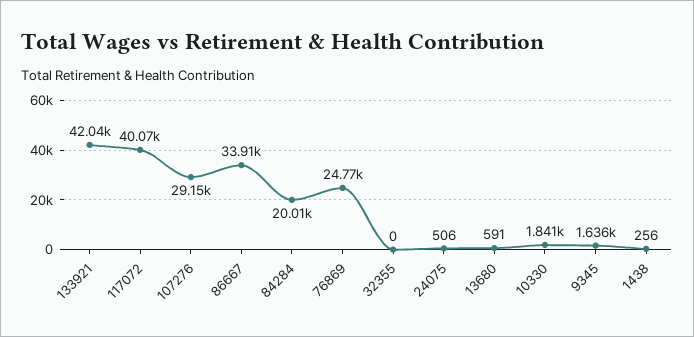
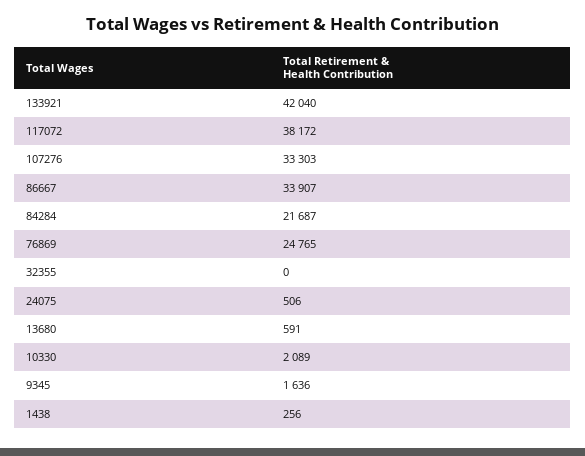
117072: 40070 -> 38172
107276: 29150 -> 33303
84284: 20010 -> 21687
10330: 1841 -> 2089

